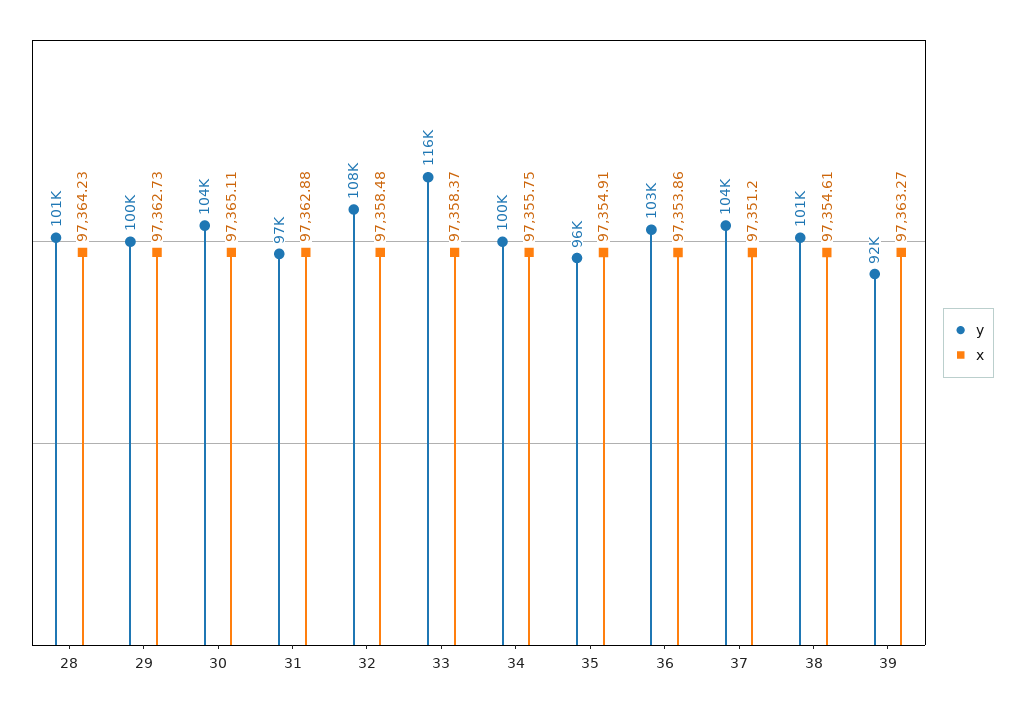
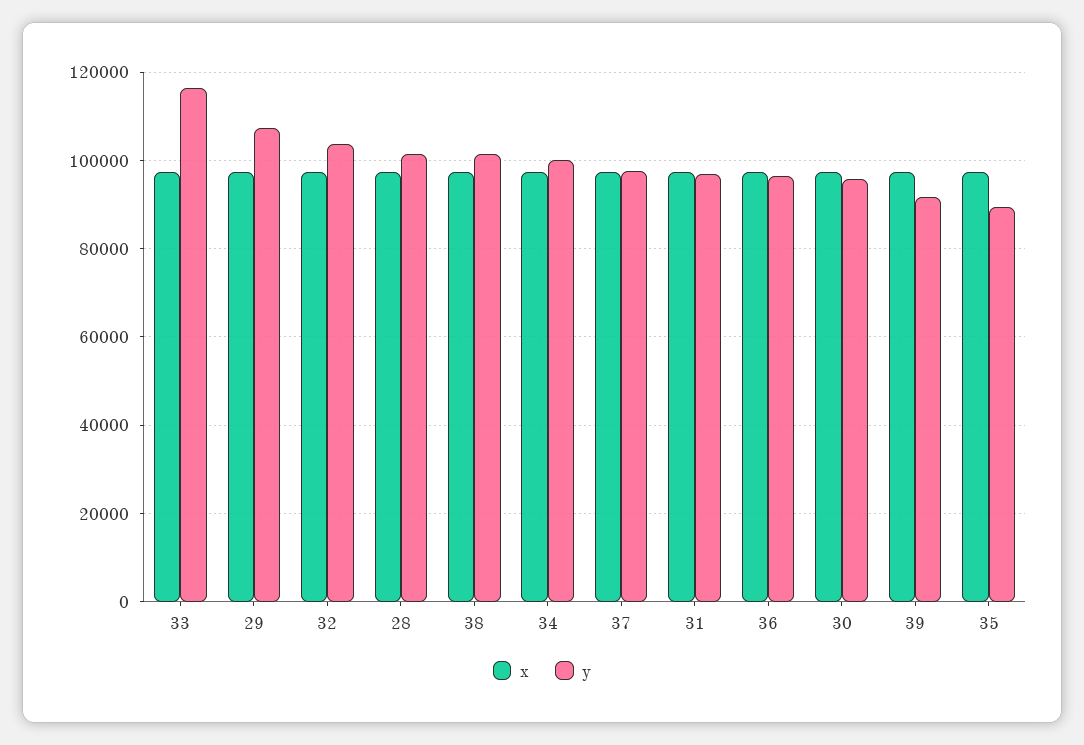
y, 29: 100000 -> 108000
y, 30: 104000 -> 96000
y, 32: 108000 -> 104000
y, 35: 96000 -> 90000
y, 36: 103000 -> 96000
y, 37: 104000 -> 98000

